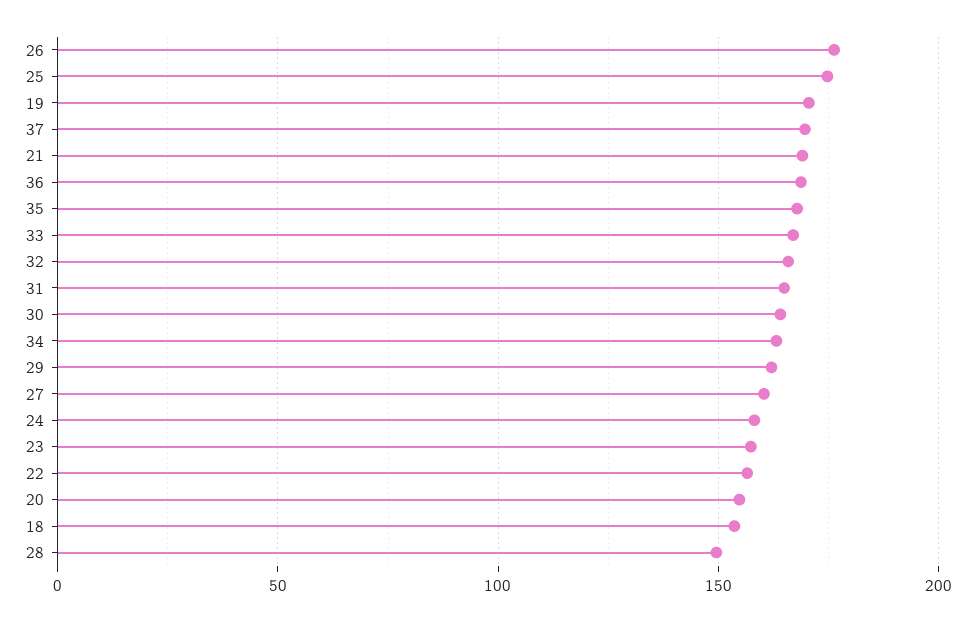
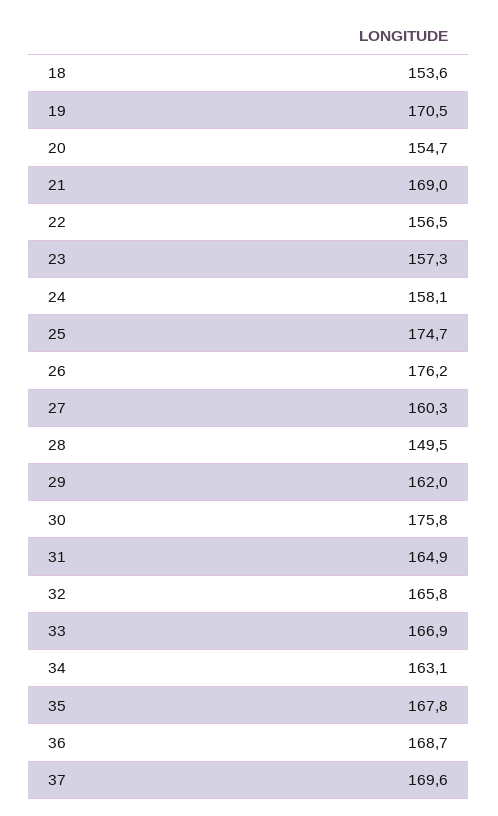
30: 165 -> 175.8

